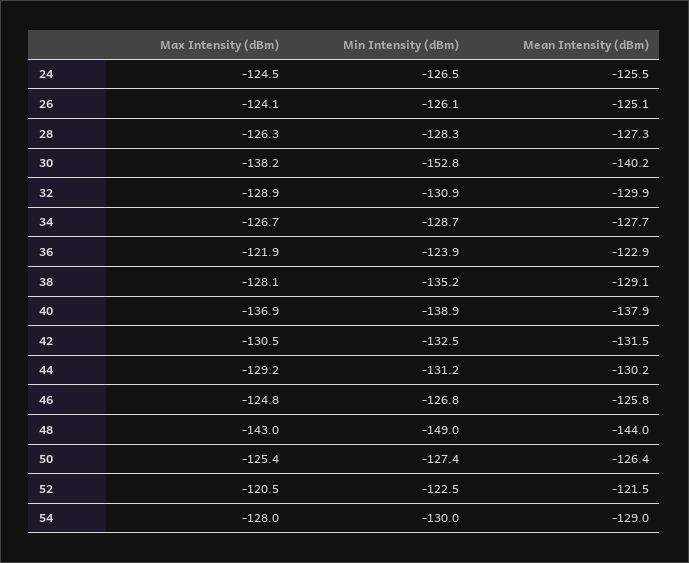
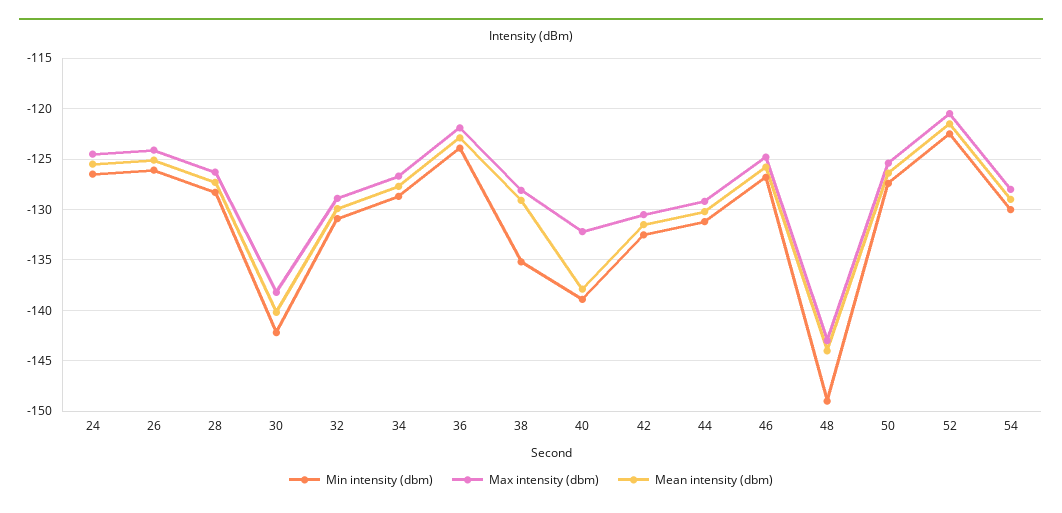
Min Intensity (dBm), 30: -152.8 -> -142
Max Intensity (dBm), 40: -136.9 -> -132

